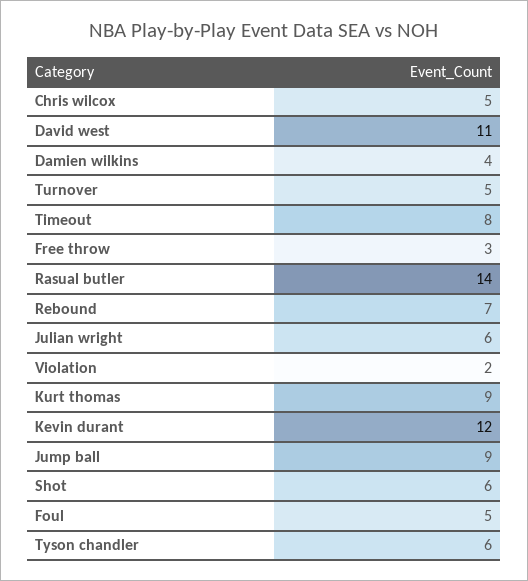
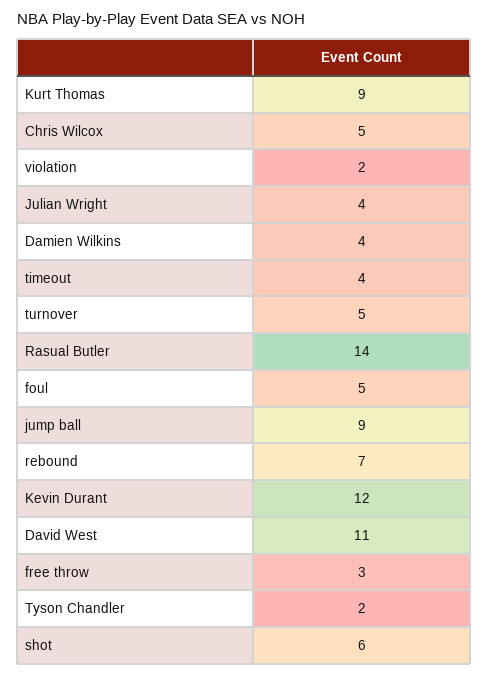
Timeout: 8 -> 4
Julian wright: 6 -> 4
Tyson chandler: 6 -> 2

